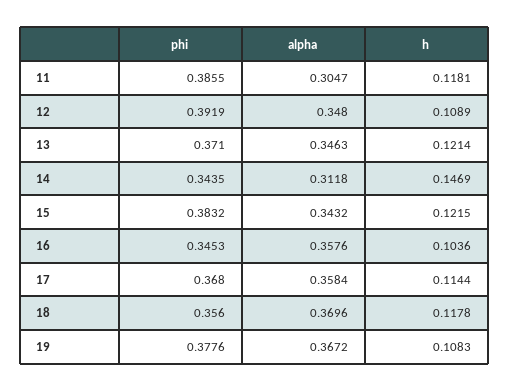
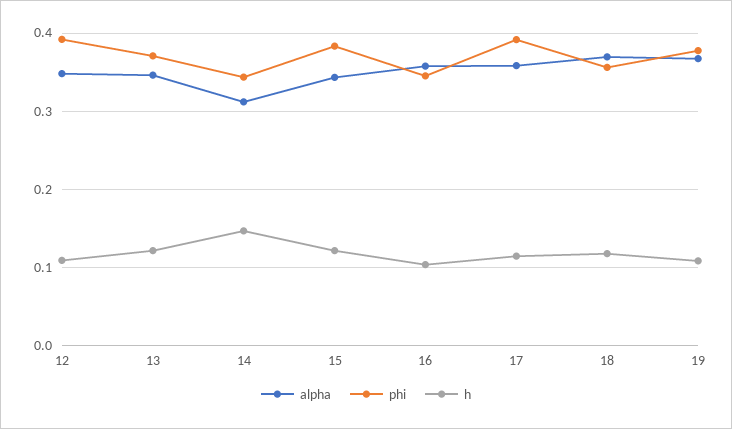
phi, 11: 0.3855 -> none
alpha, 11: 0.3047 -> none
h, 11: 0.1181 -> none
phi, 17: 0.368 -> 0.39

